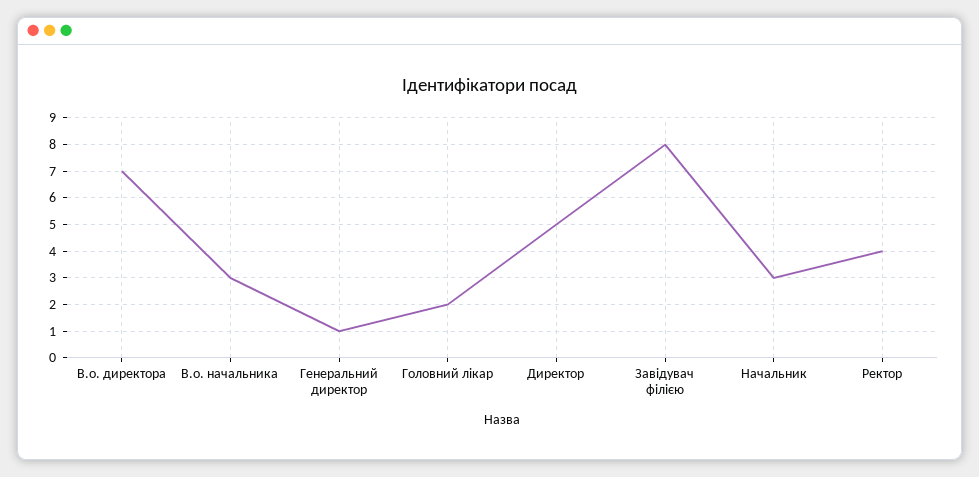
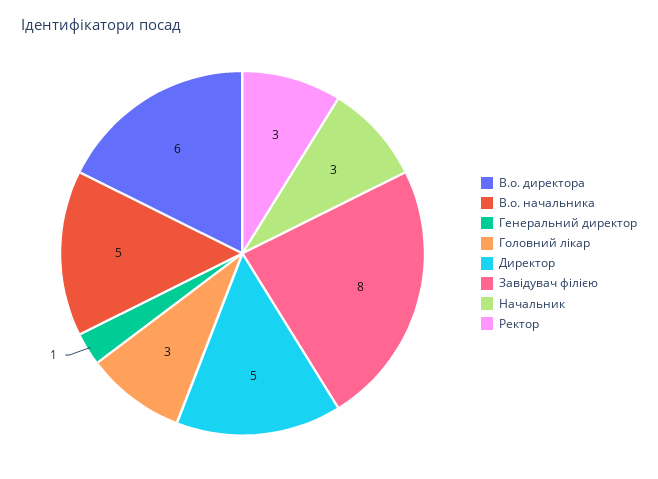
В.о. директора: 7 -> 6
В.о. начальника: 3 -> 5
Головний лікар: 2 -> 3
Ректор: 4 -> 3

